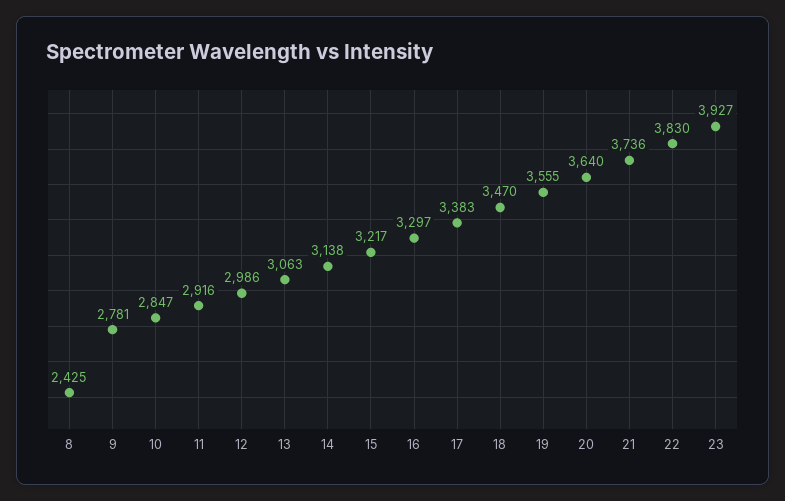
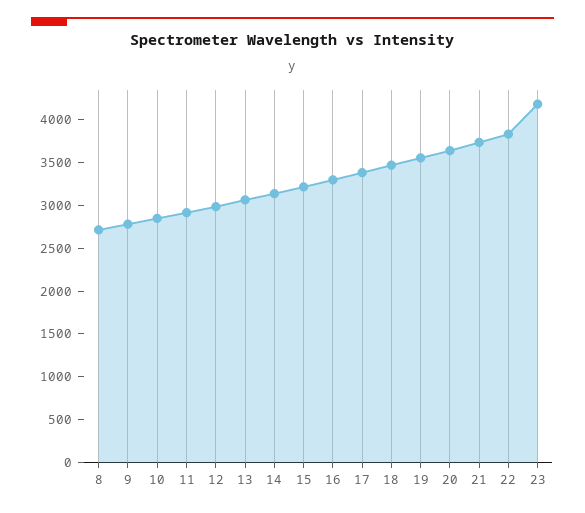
8: 2425 -> 2700
23: 3927 -> 4200

